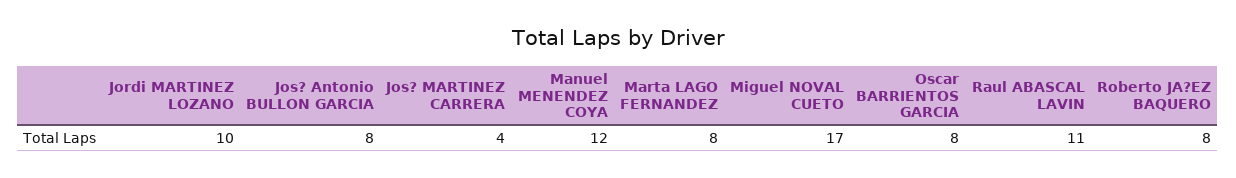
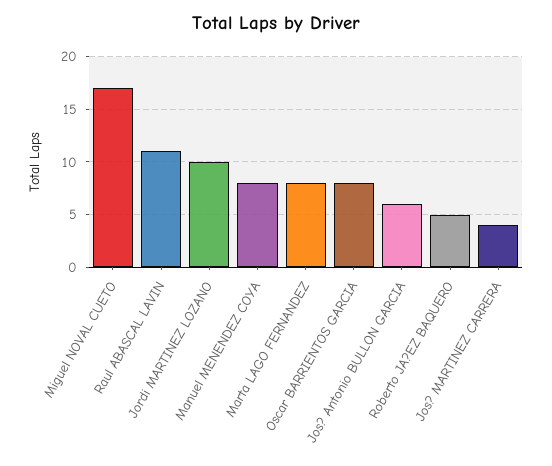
Jos? Antonio BULLON GARCIA: 8 -> 6
Manuel MENENDEZ COYA: 12 -> 8
Roberto JA?EZ BAQUERO: 8 -> 5

